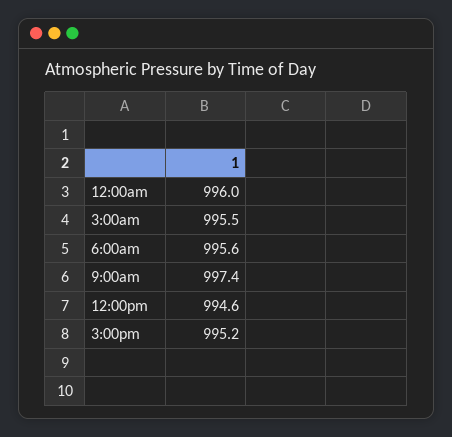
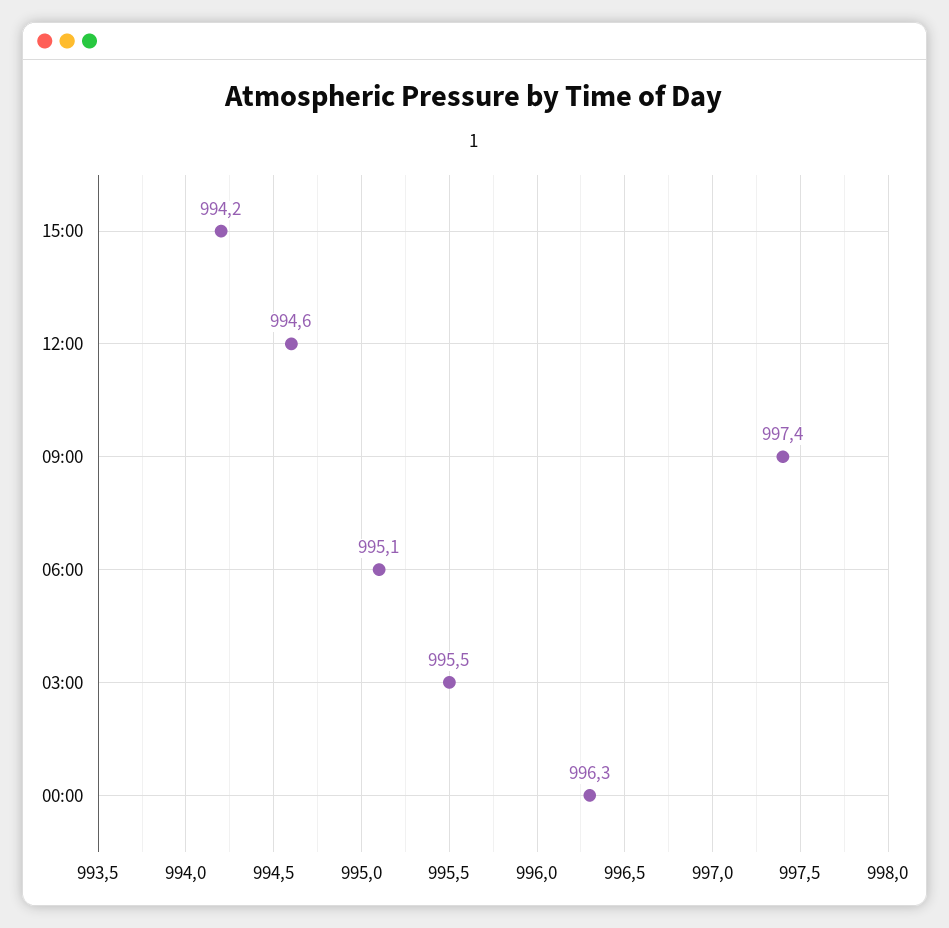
12:00am: 996 -> 996.3
6:00am: 995.6 -> 995.1
3:00pm: 995.2 -> 994.2

